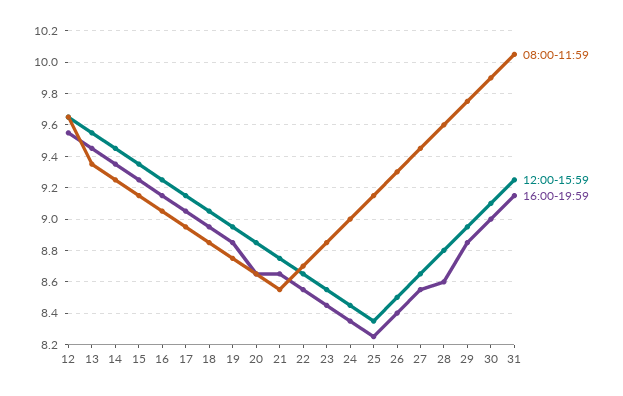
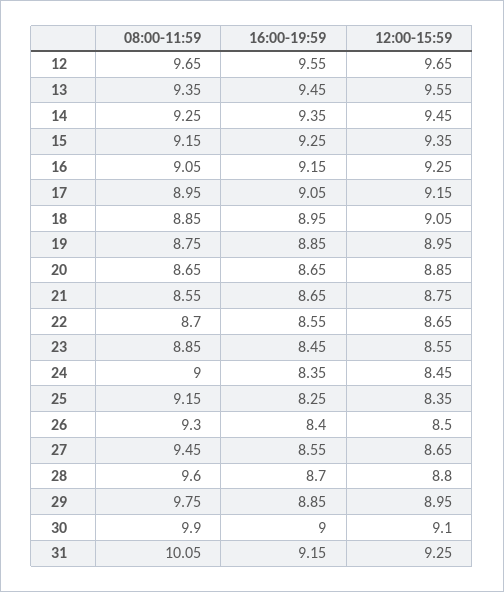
16:00-19:59, 28: 8.6 -> 8.7

